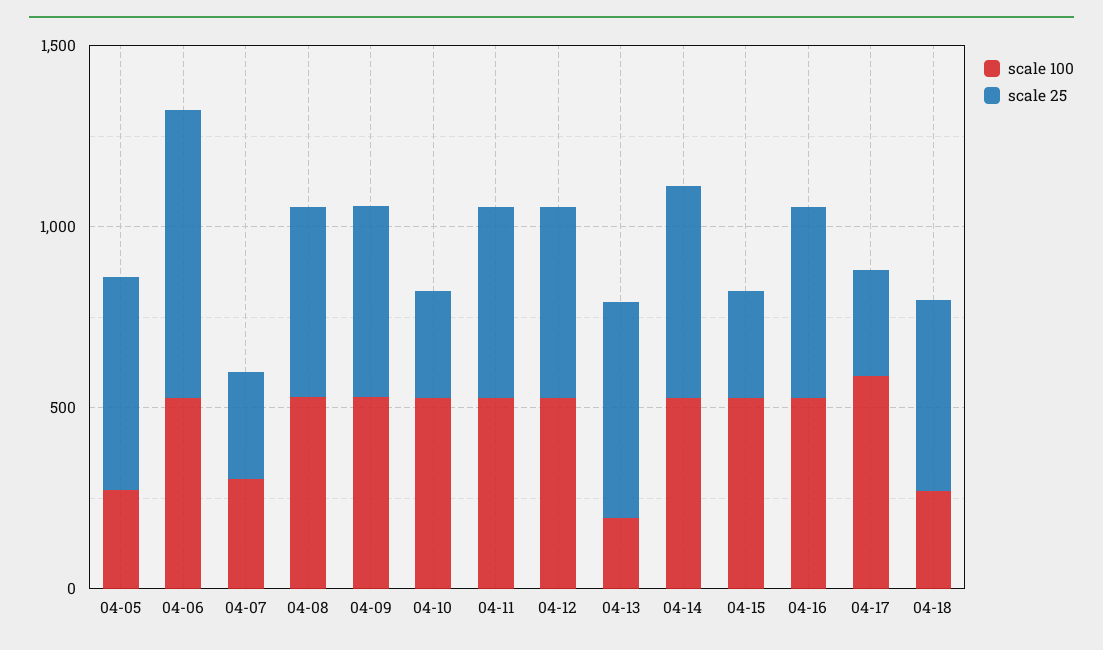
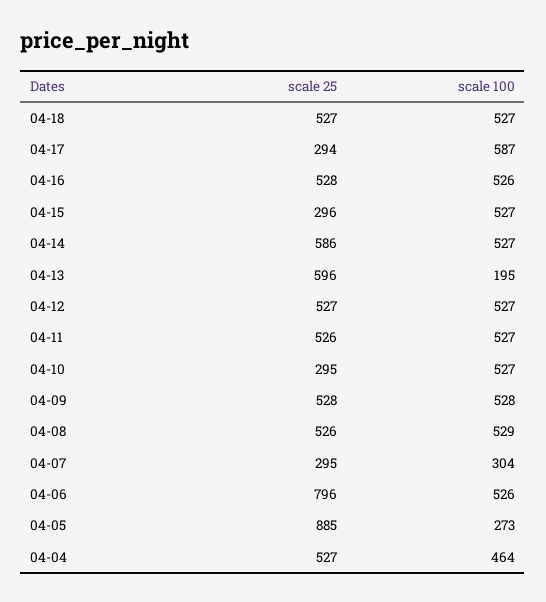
scale 25, 04-05: 600 -> 885
scale 100, 04-18: 300 -> 527
scale 25, 04-04: none -> 527
scale 100, 04-04: none -> 464

